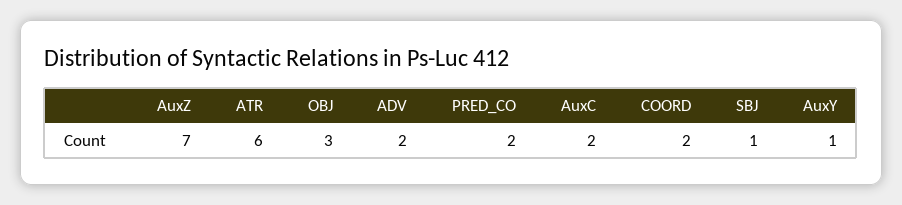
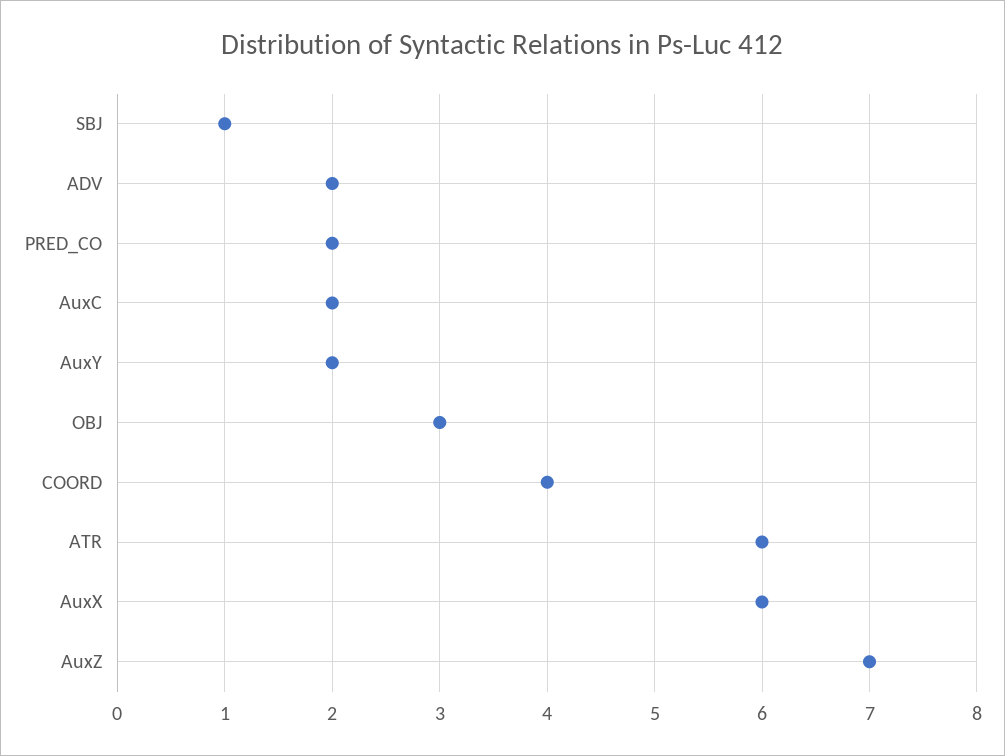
COORD: 2 -> 4
AuxY: 1 -> 2
AuxX: none -> 6

